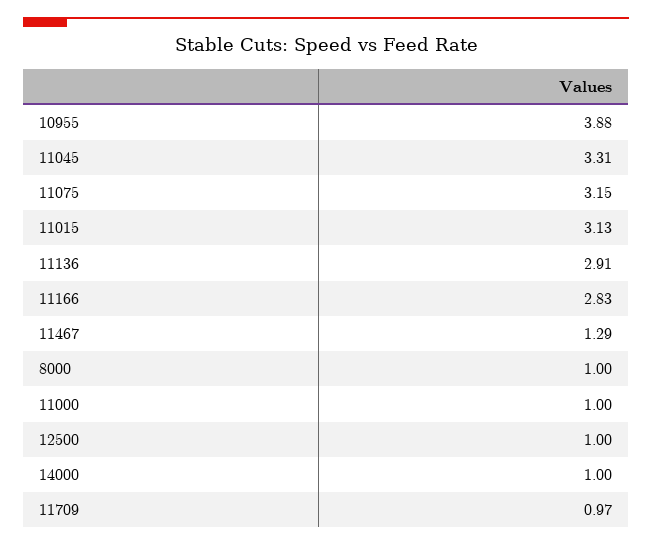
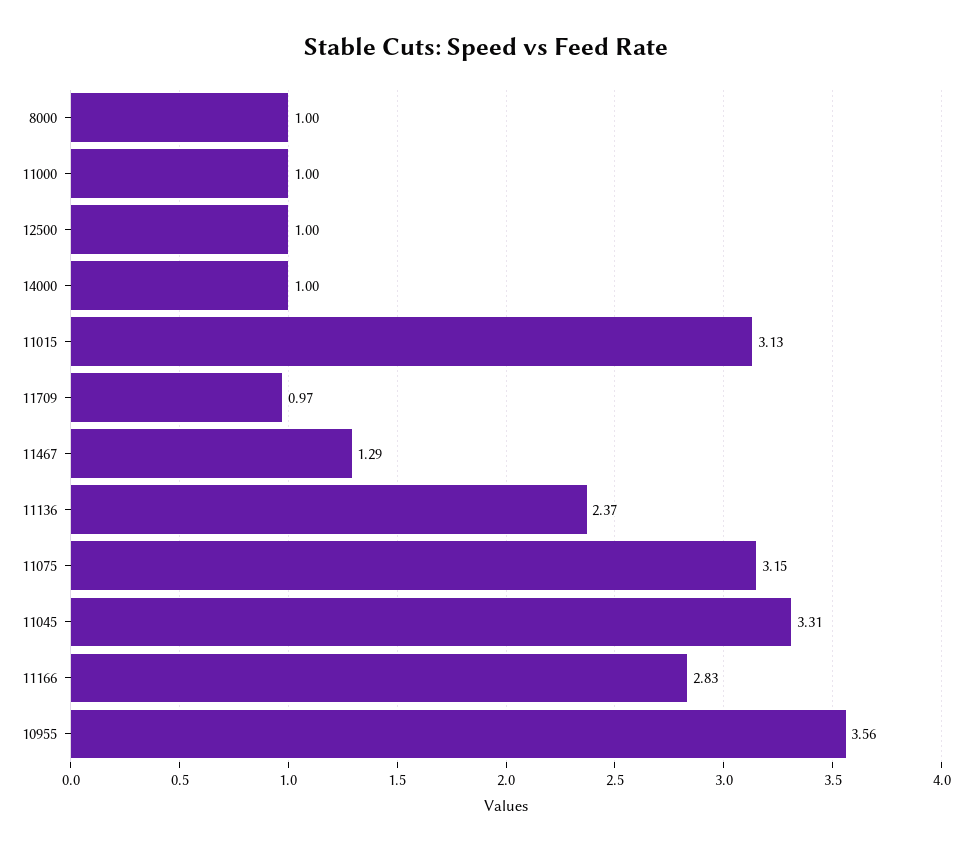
10955: 3.88 -> 3.56
11136: 2.91 -> 2.37

